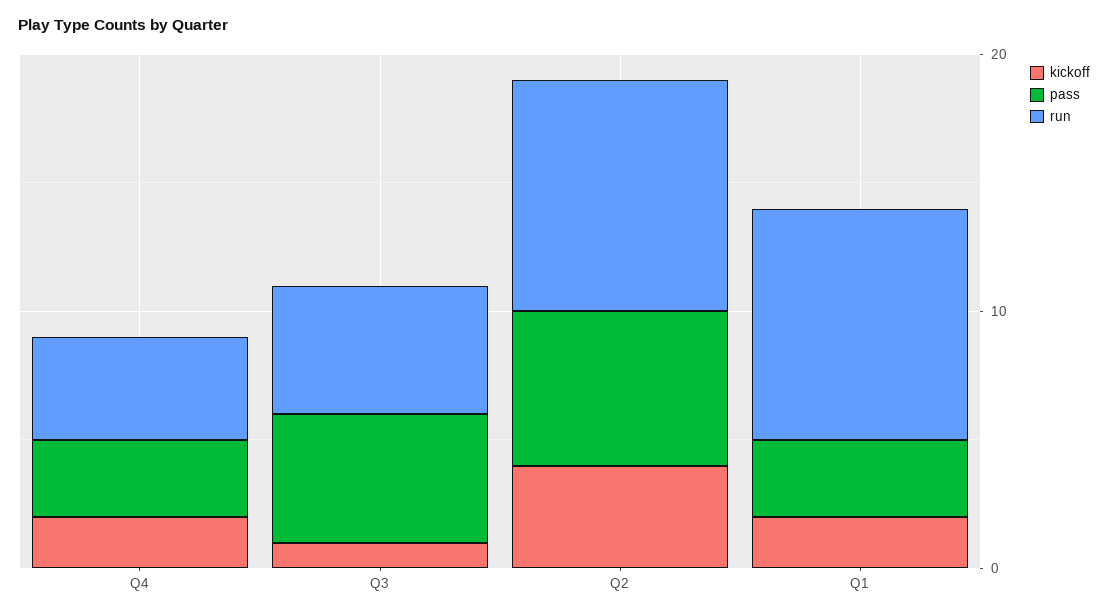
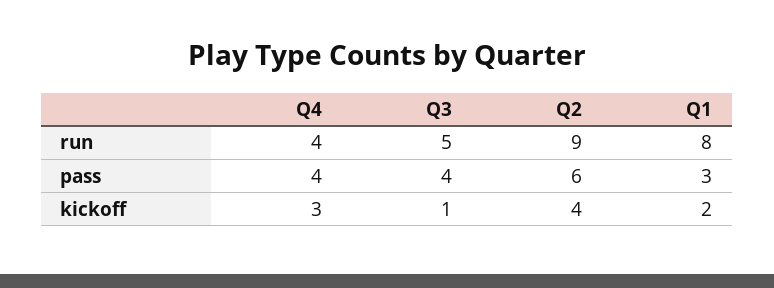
kickoff, Q4: 2 -> 3
pass, Q4: 3 -> 4
pass, Q3: 5 -> 4
run, Q1: 9 -> 8

